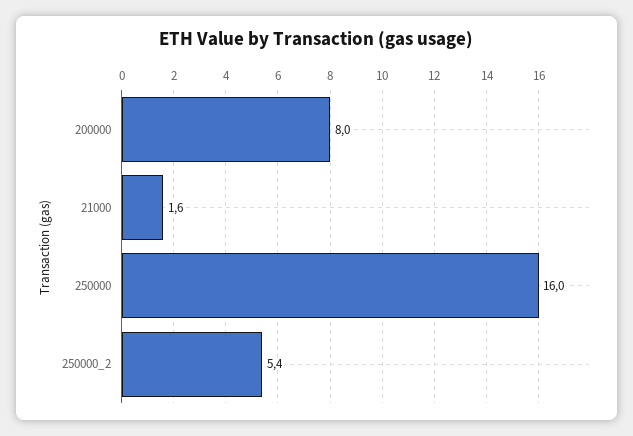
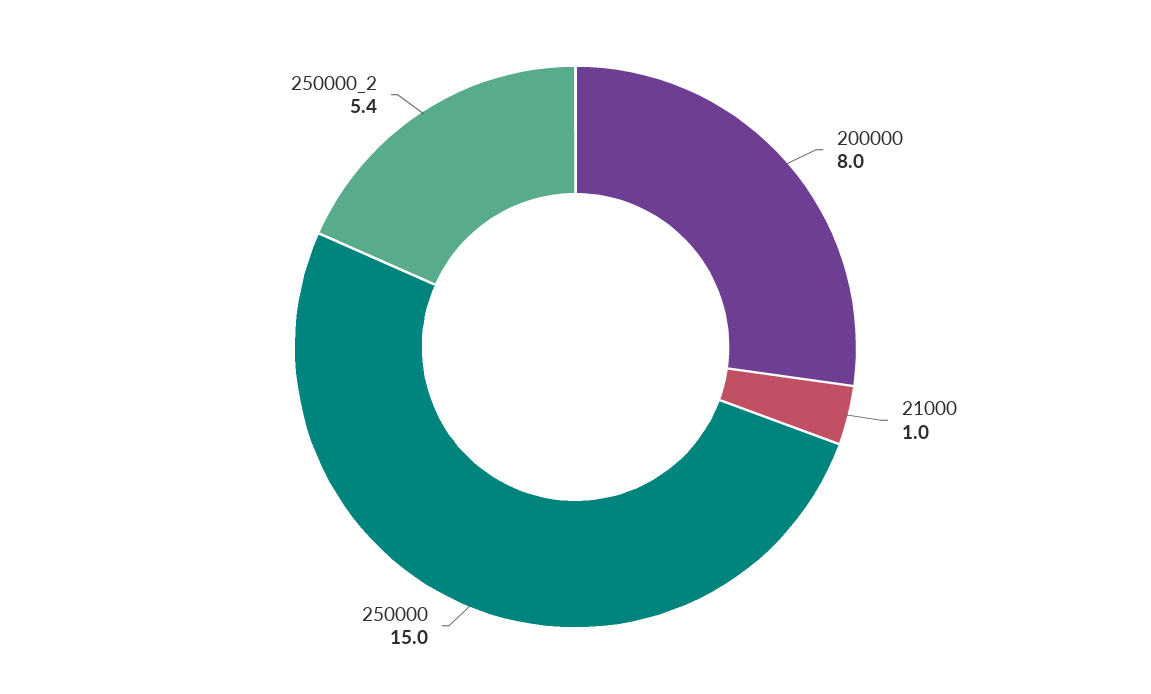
21000: 1.6 -> 1
250000: 16 -> 15

